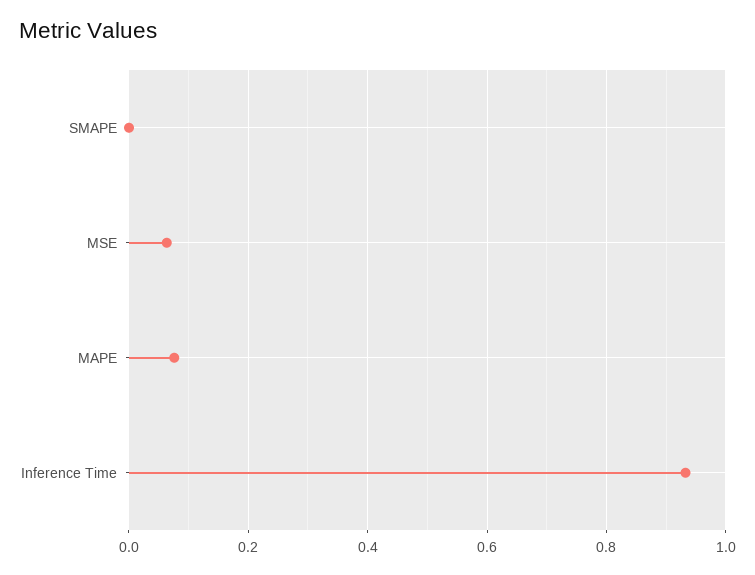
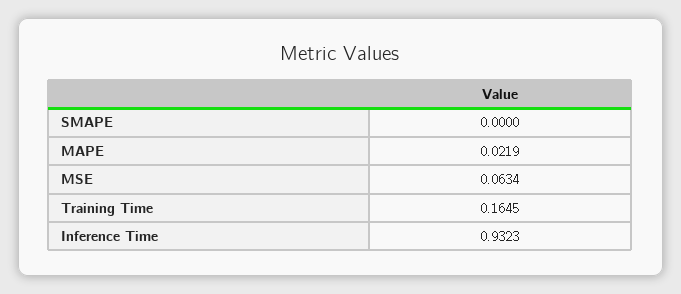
MAPE: 0.08 -> 0.0219
Training Time: none -> 0.1645

